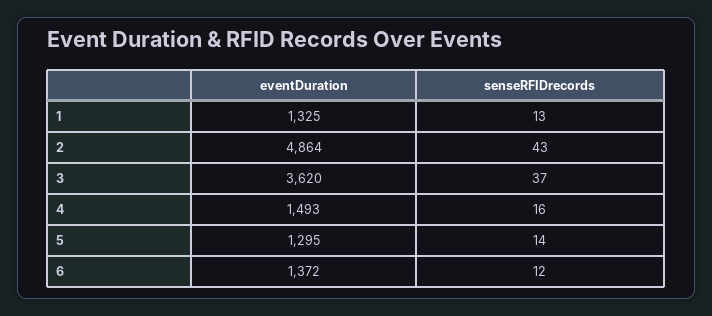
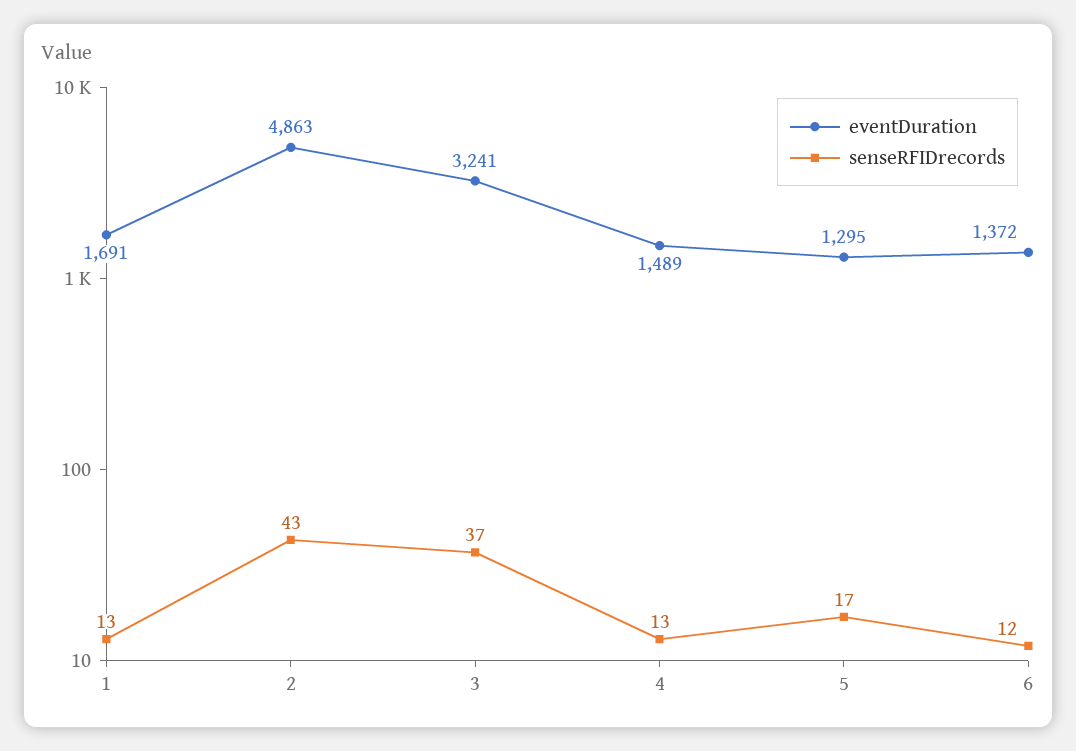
eventDuration, 1: 1325 -> 1691
eventDuration, 2: 4864 -> 4863
eventDuration, 3: 3620 -> 3241
eventDuration, 4: 1493 -> 1489
senseRFIDrecords, 4: 16 -> 13
senseRFIDrecords, 5: 14 -> 17

